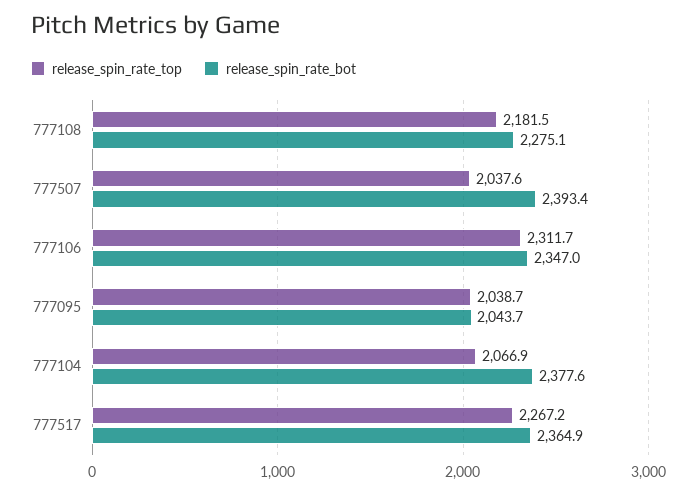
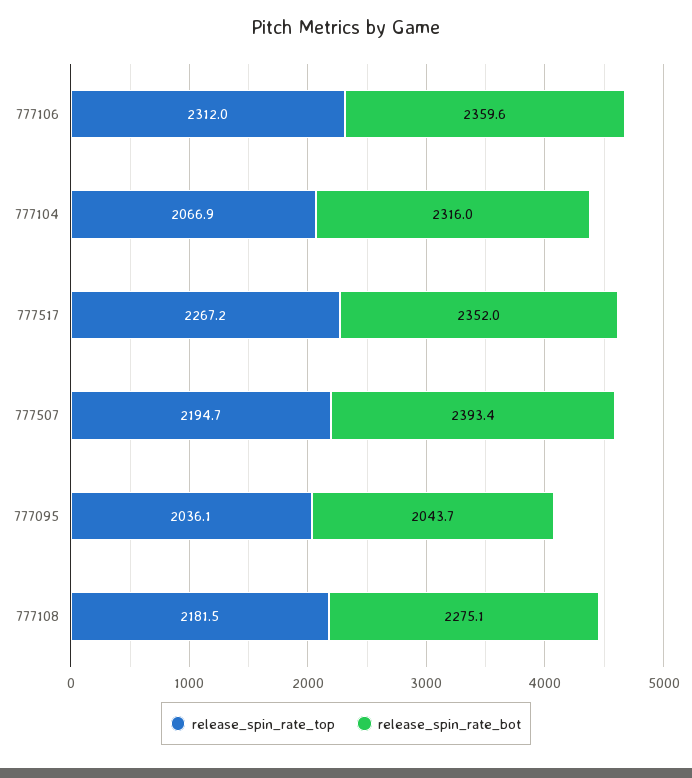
release_spin_rate_top, 777507: 2037.6 -> 2194.7
release_spin_rate_top, 777106: 2311.7 -> 2312
release_spin_rate_bot, 777106: 2347 -> 2359.6
release_spin_rate_top, 777095: 2038.7 -> 2036.1
release_spin_rate_bot, 777104: 2377.6 -> 2316
release_spin_rate_bot, 777517: 2364.9 -> 2352

